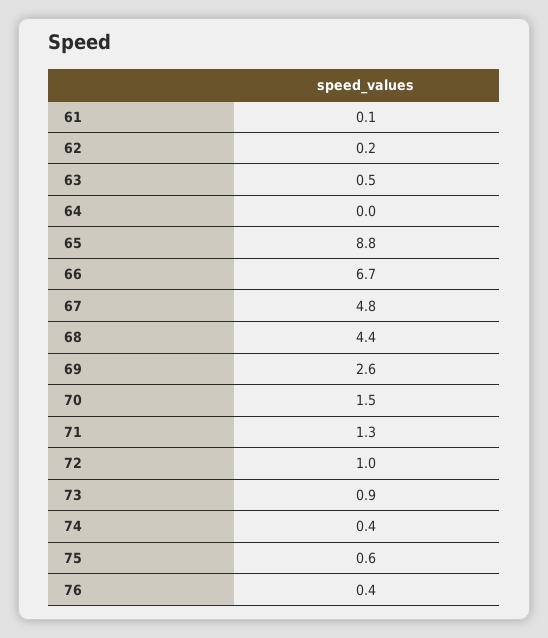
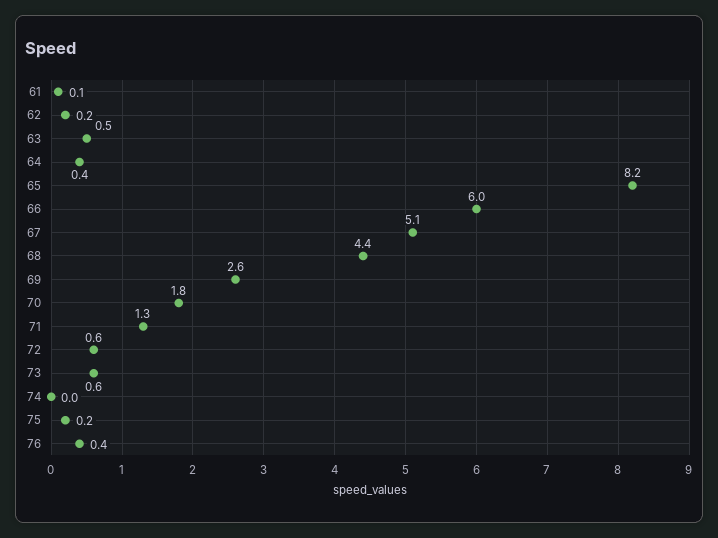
64: 0 -> 0.4
65: 8.8 -> 8.2
66: 6.7 -> 6
67: 4.8 -> 5.1
70: 1.5 -> 1.8
72: 1 -> 0.6
73: 0.9 -> 0.6
74: 0.4 -> 0
75: 0.6 -> 0.2

